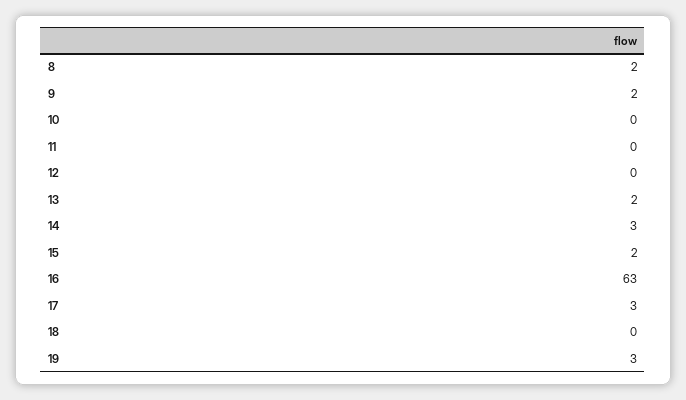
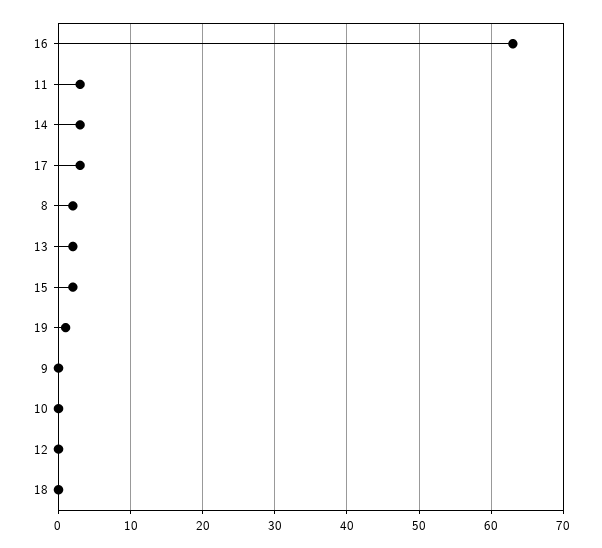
9: 2 -> 0
11: 0 -> 3
19: 3 -> 1

